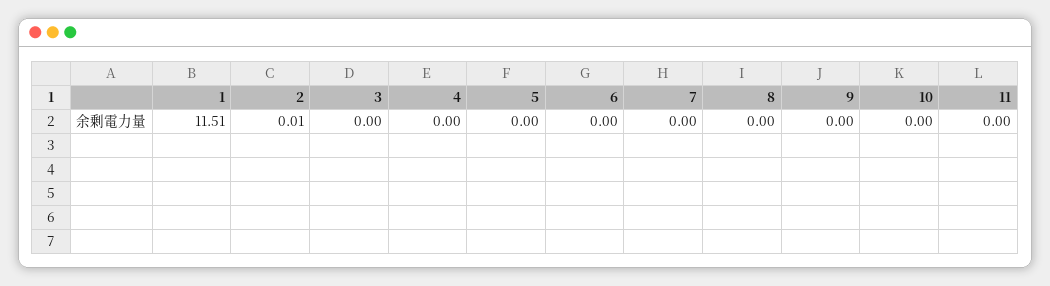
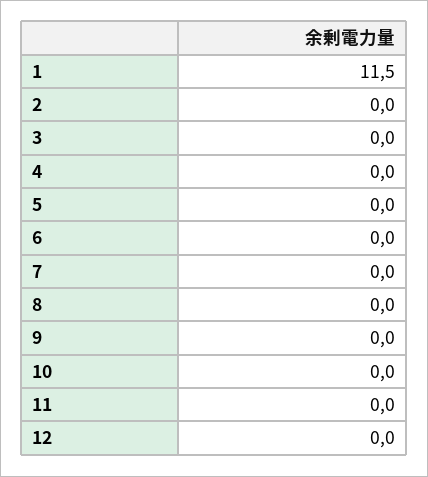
1: 11.51 -> 11.5
2: 0.01 -> 0
12: none -> 0

